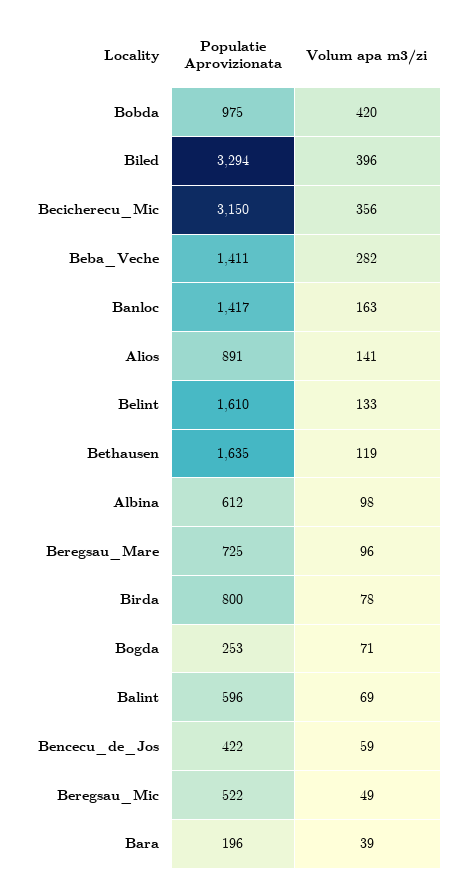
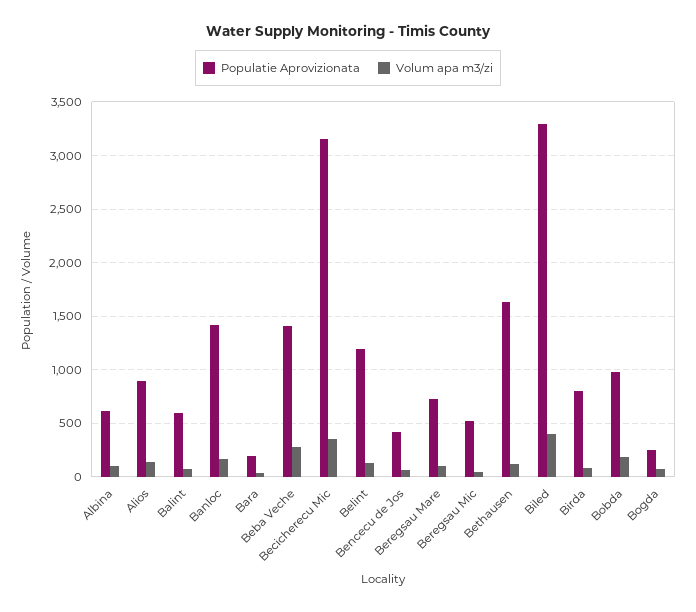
Volum apa m3/zi, Bobda: 420 -> 200
Populatie Aprovizionata, Belint: 1610 -> 1200

